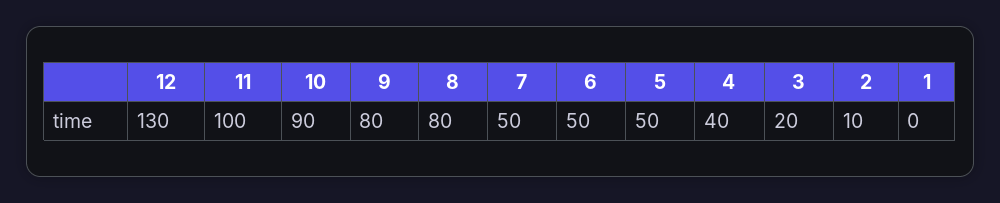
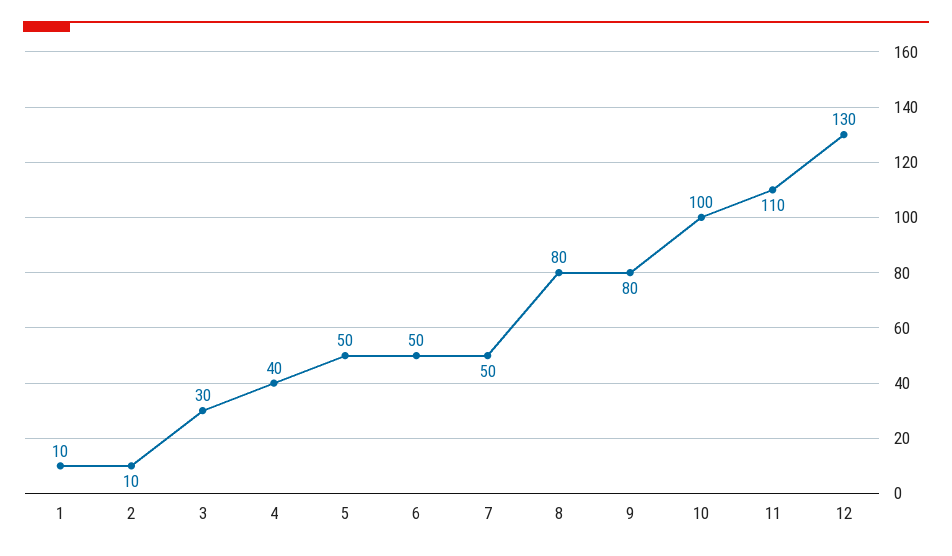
11: 100 -> 110
10: 90 -> 100
3: 20 -> 30
1: 0 -> 10

